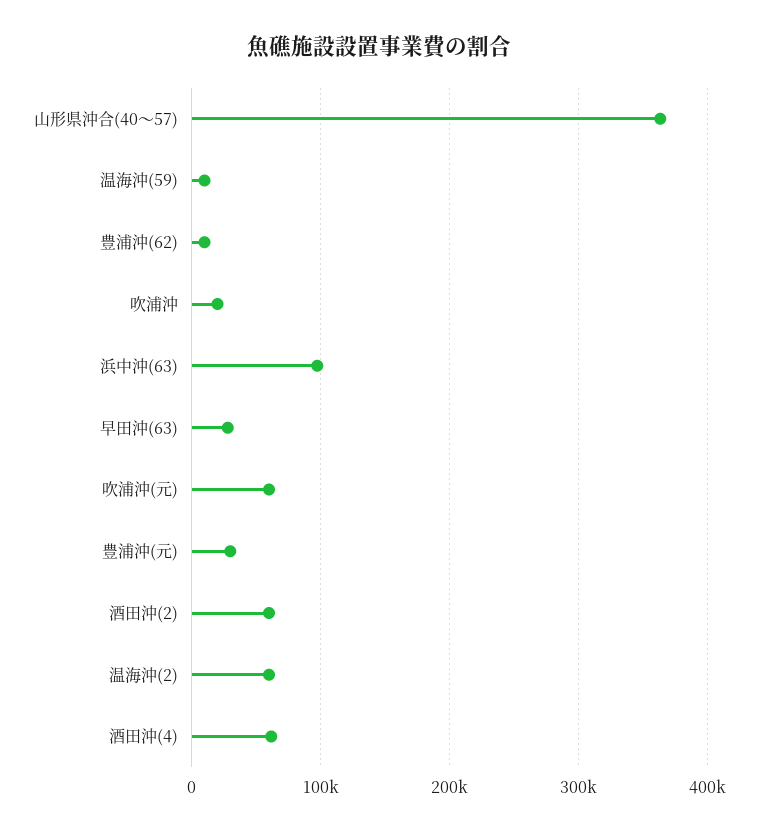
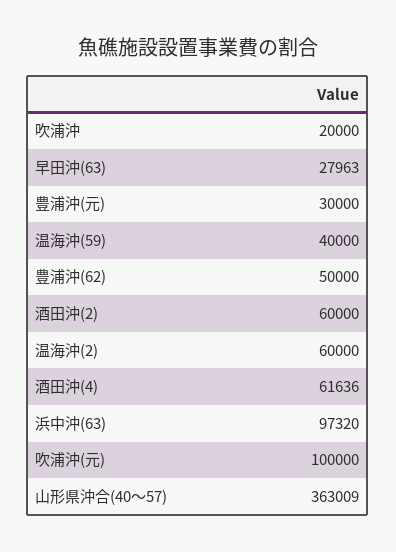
温海沖(59): 10000 -> 40000
豊浦沖(62): 10000 -> 50000
吹浦沖(元): 60000 -> 100000

